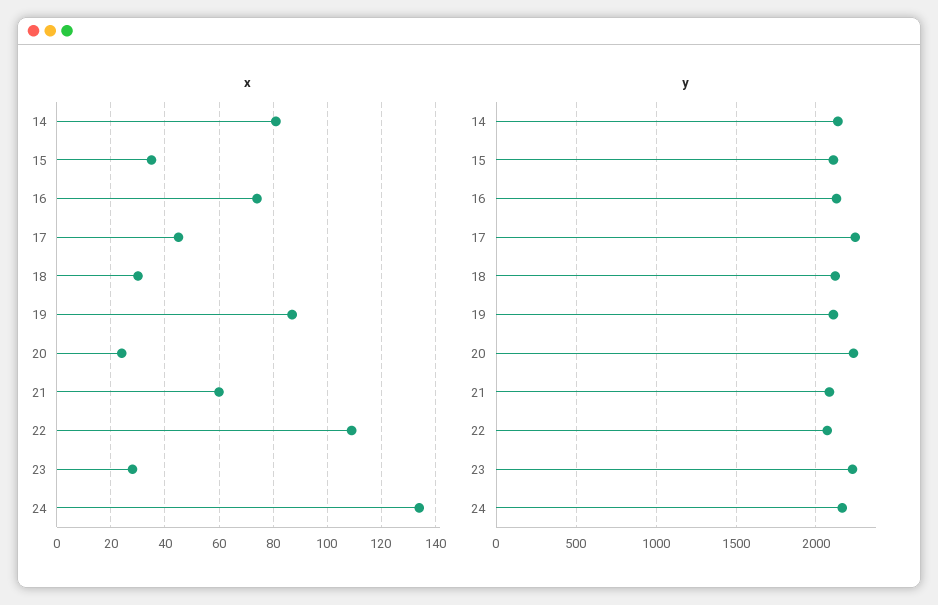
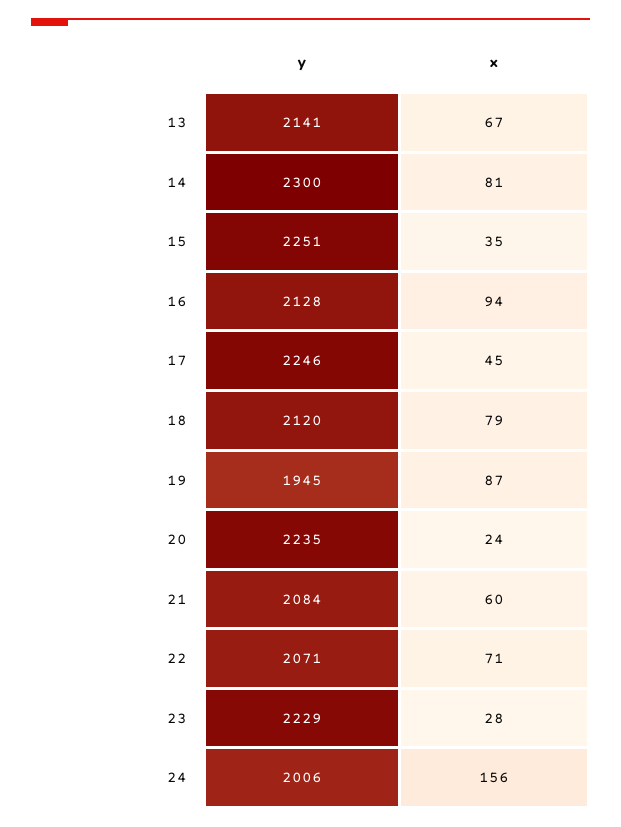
x, 16: 75 -> 94
x, 18: 30 -> 79
x, 22: 110 -> 71
x, 24: 135 -> 156
y, 14: 2150 -> 2300
y, 15: 2100 -> 2251
y, 19: 2100 -> 1945
y, 24: 2150 -> 2006
y, 13: none -> 2141
x, 13: none -> 67

